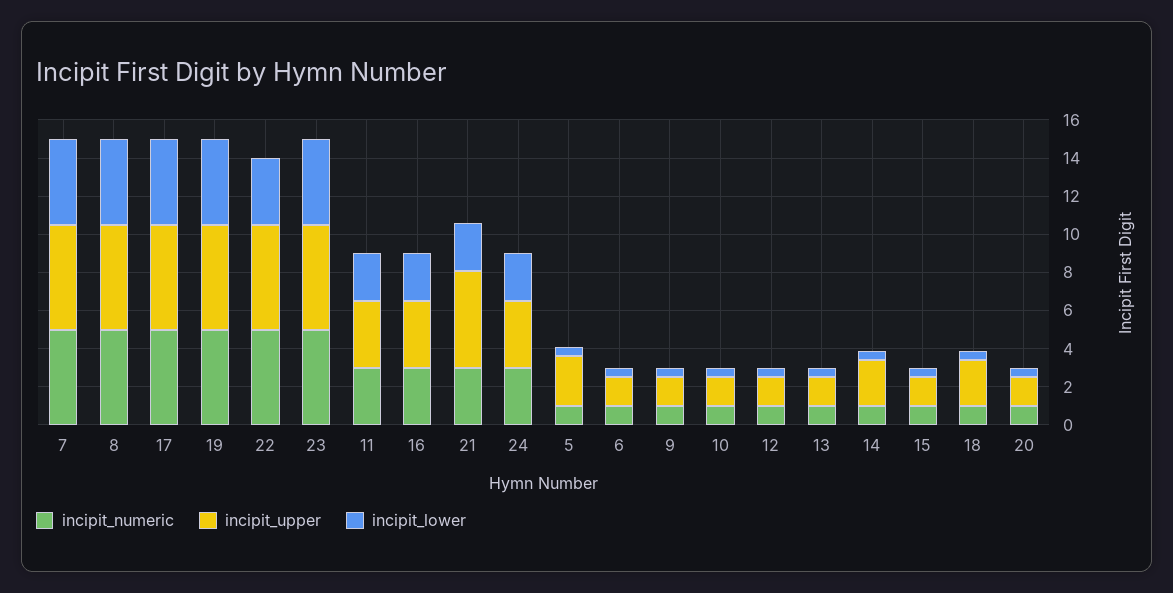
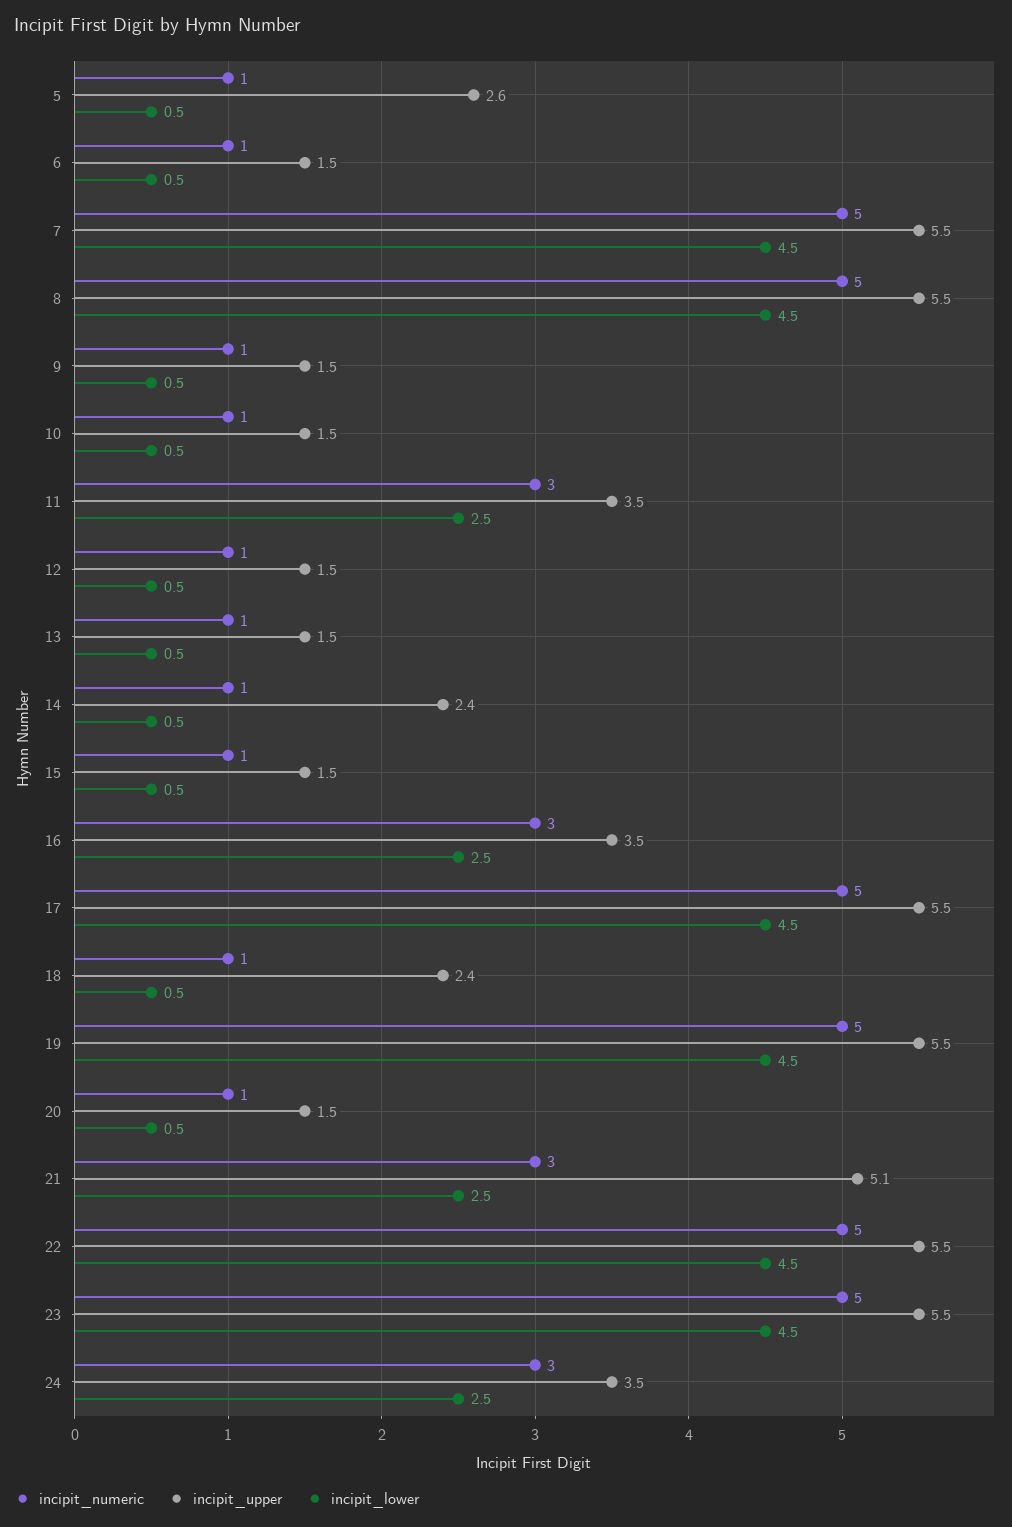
incipit_lower, 22: 3.5 -> 4.5

